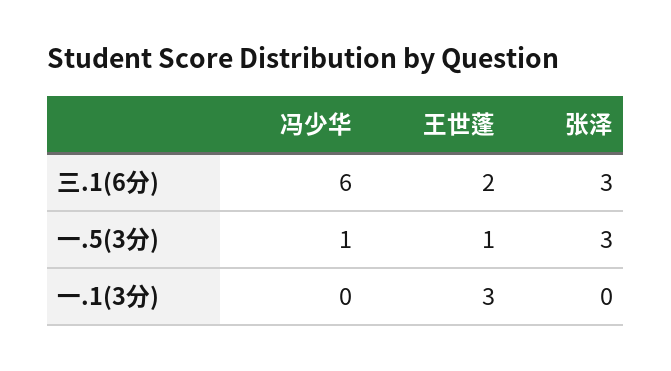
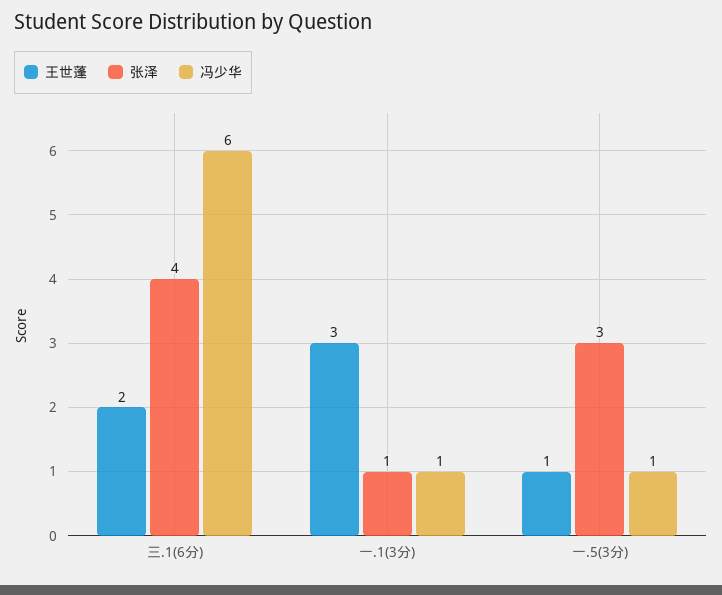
张泽, 三.1(6分): 3 -> 4
冯少华, 一.1(3分): 0 -> 1
张泽, 一.1(3分): 0 -> 1

